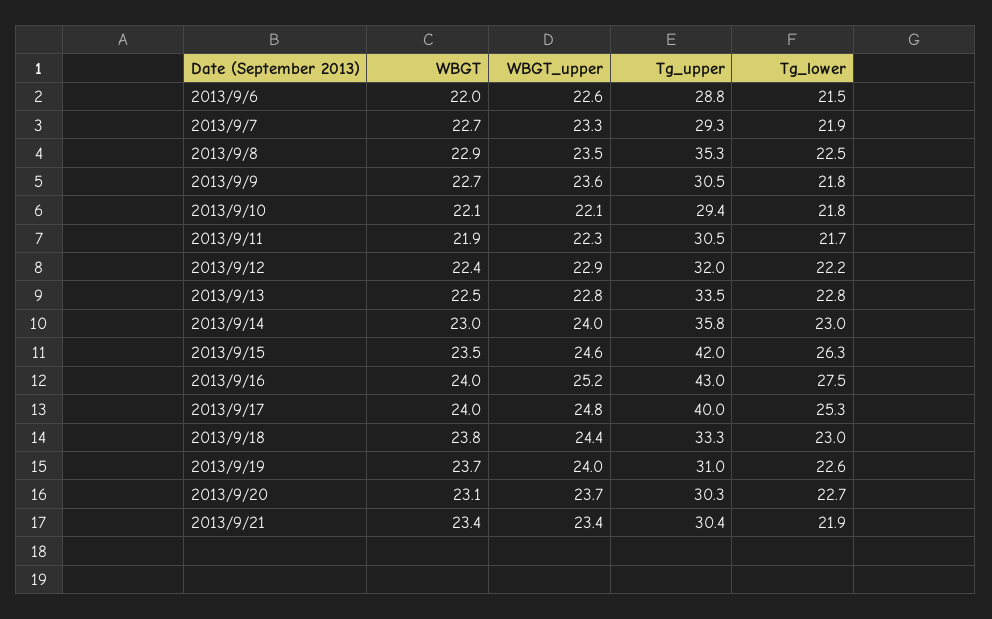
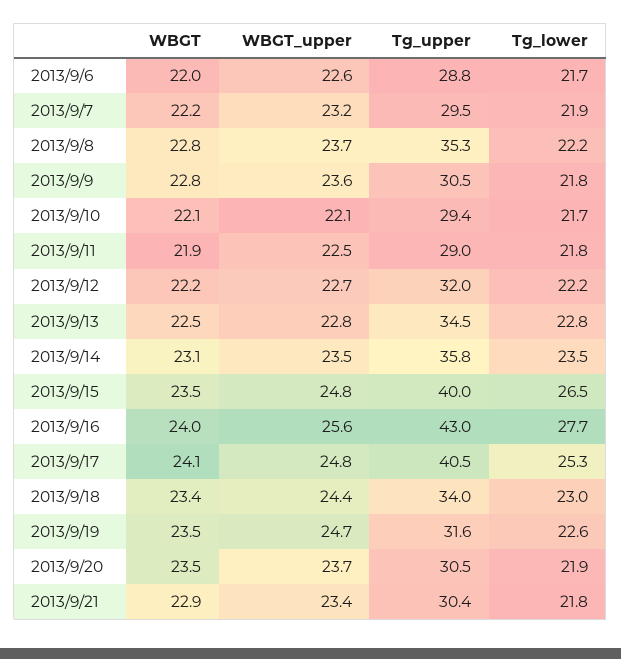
Tg_lower, 2013/9/6: 21.5 -> 21.7
WBGT, 2013/9/7: 22.7 -> 22.2
WBGT_upper, 2013/9/7: 23.3 -> 23.2
Tg_upper, 2013/9/7: 29.3 -> 29.5
WBGT, 2013/9/8: 22.9 -> 22.8
WBGT_upper, 2013/9/8: 23.5 -> 23.7
Tg_lower, 2013/9/8: 22.5 -> 22.2
WBGT, 2013/9/9: 22.7 -> 22.8
Tg_lower, 2013/9/10: 21.8 -> 21.7
WBGT_upper, 2013/9/11: 22.3 -> 22.5
Tg_upper, 2013/9/11: 30.5 -> 29
Tg_lower, 2013/9/11: 21.7 -> 21.8
WBGT, 2013/9/12: 22.4 -> 22.2
WBGT_upper, 2013/9/12: 22.9 -> 22.7
Tg_upper, 2013/9/13: 33.5 -> 34.5
WBGT, 2013/9/14: 23 -> 23.1
WBGT_upper, 2013/9/14: 24 -> 23.5
Tg_lower, 2013/9/14: 23 -> 23.5
WBGT_upper, 2013/9/15: 24.6 -> 24.8
Tg_upper, 2013/9/15: 42 -> 40
Tg_lower, 2013/9/15: 26.3 -> 26.5
WBGT_upper, 2013/9/16: 25.2 -> 25.6
Tg_lower, 2013/9/16: 27.5 -> 27.7
WBGT, 2013/9/17: 24 -> 24.1
Tg_upper, 2013/9/17: 40 -> 40.5
WBGT, 2013/9/18: 23.8 -> 23.4
Tg_upper, 2013/9/18: 33.3 -> 34
WBGT, 2013/9/19: 23.7 -> 23.5
WBGT_upper, 2013/9/19: 24 -> 24.7
Tg_upper, 2013/9/19: 31 -> 31.6
WBGT, 2013/9/20: 23.1 -> 23.5
Tg_upper, 2013/9/20: 30.3 -> 30.5
Tg_lower, 2013/9/20: 22.7 -> 21.9
WBGT, 2013/9/21: 23.4 -> 22.9
Tg_lower, 2013/9/21: 21.9 -> 21.8

